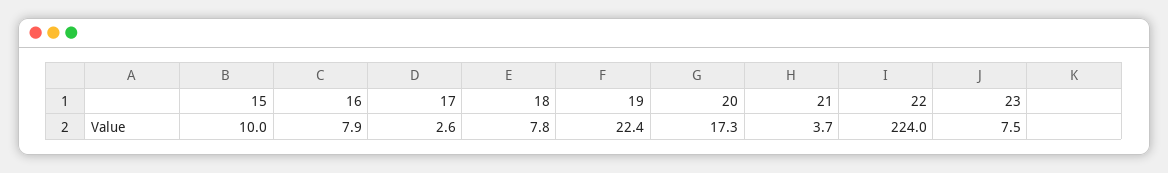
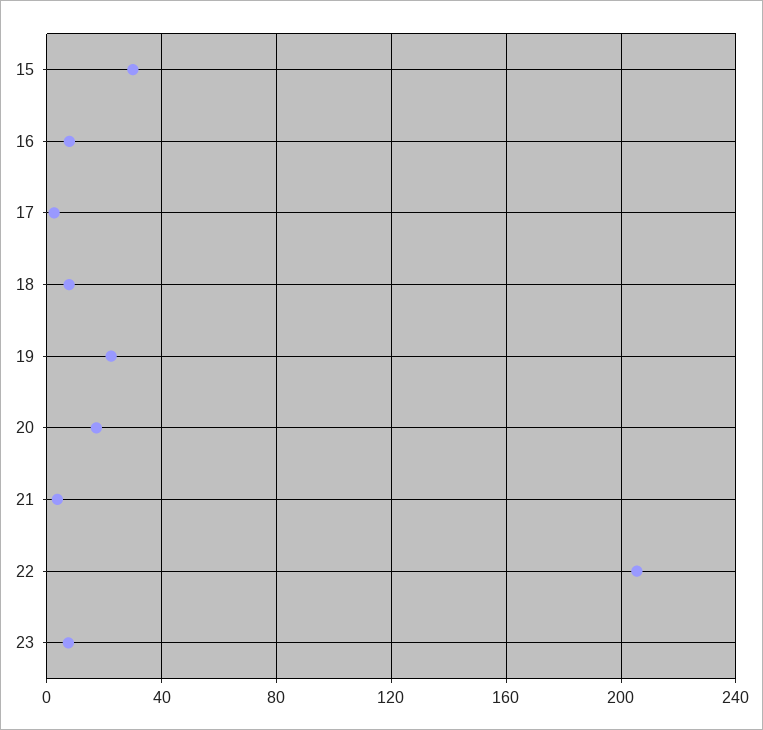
15: 10 -> 30
22: 224 -> 205

